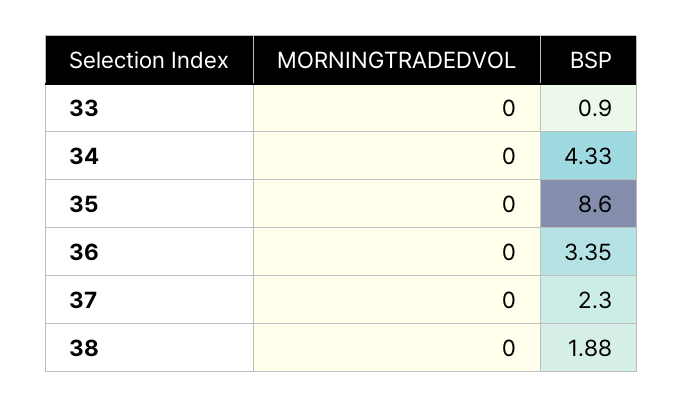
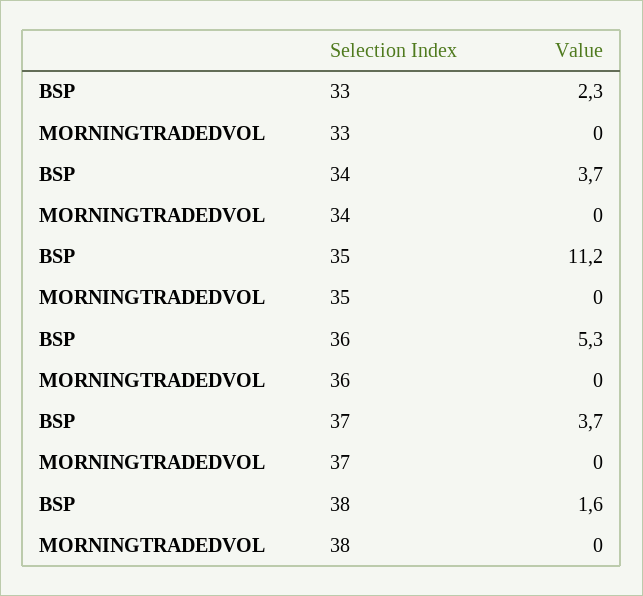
BSP, 33: 0.9 -> 2.3
BSP, 34: 4.33 -> 3.7
BSP, 35: 8.6 -> 11.2
BSP, 36: 3.35 -> 5.3
BSP, 37: 2.3 -> 3.7
BSP, 38: 1.88 -> 1.6

